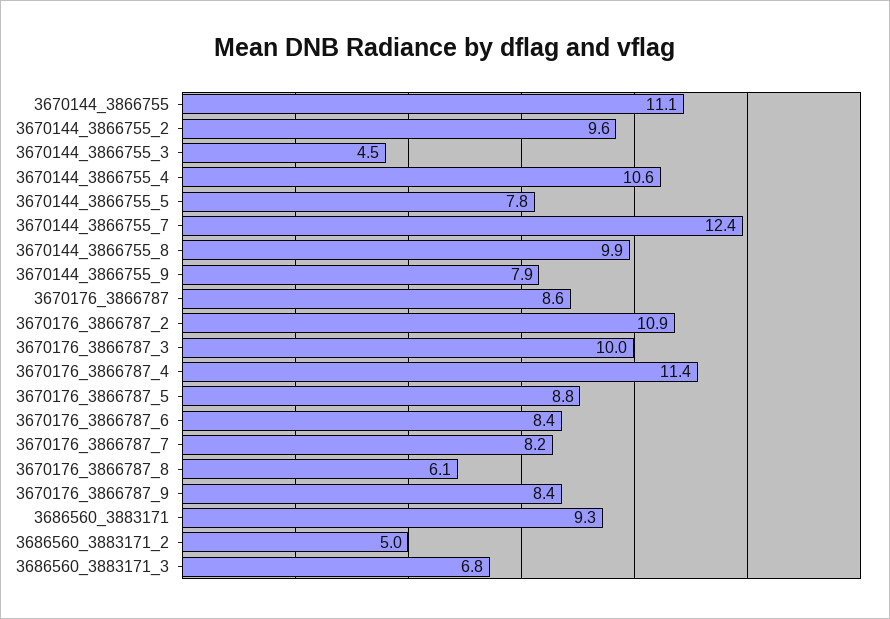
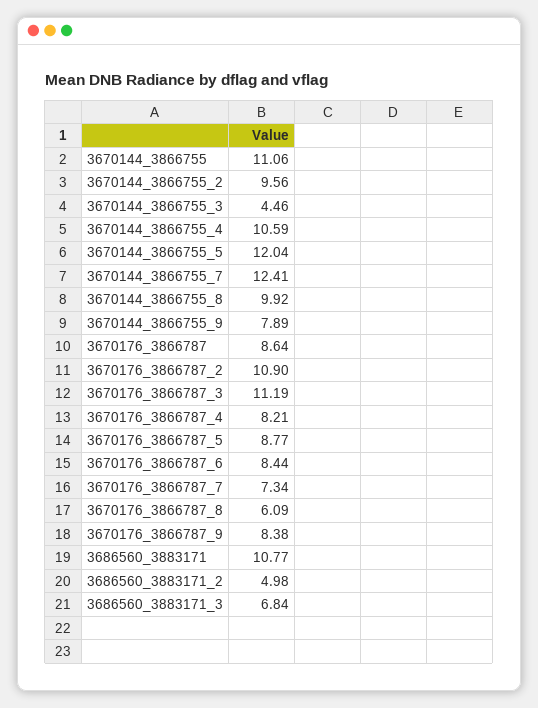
3670144_3866755_5: 7.8 -> 12.04
3670176_3866787_3: 10 -> 11.19
3670176_3866787_4: 11.4 -> 8.21
3670176_3866787_7: 8.2 -> 7.34
3686560_3883171: 9.3 -> 10.77

